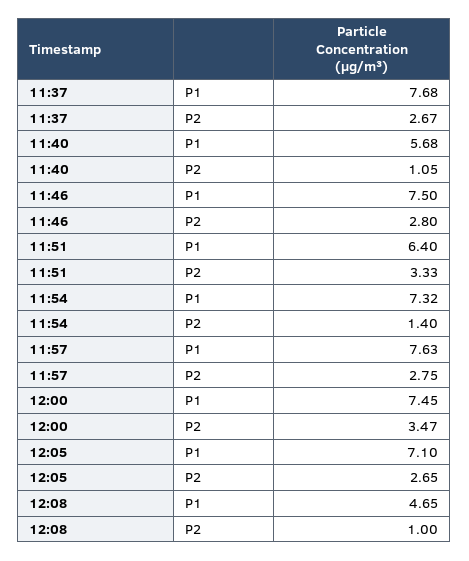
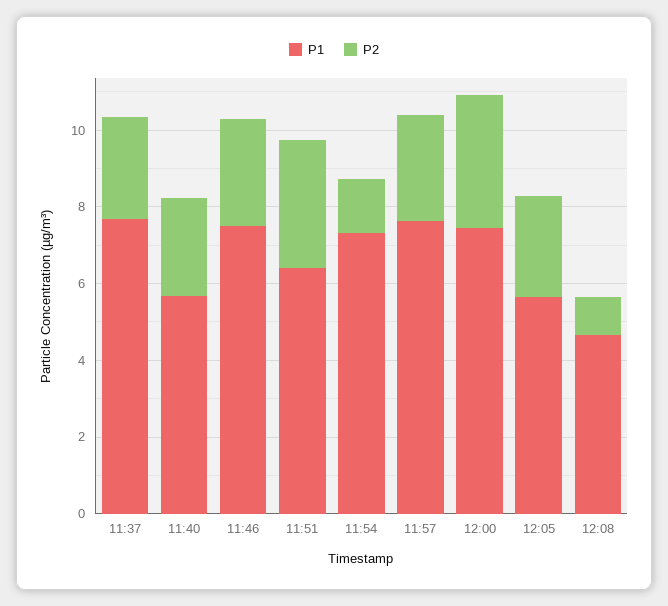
P2, 11:40: 1.05 -> 2.5
P1, 12:05: 7.1 -> 5.5

